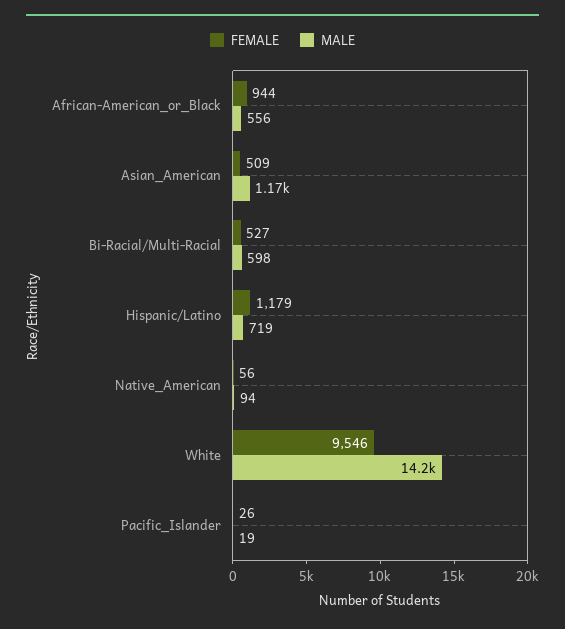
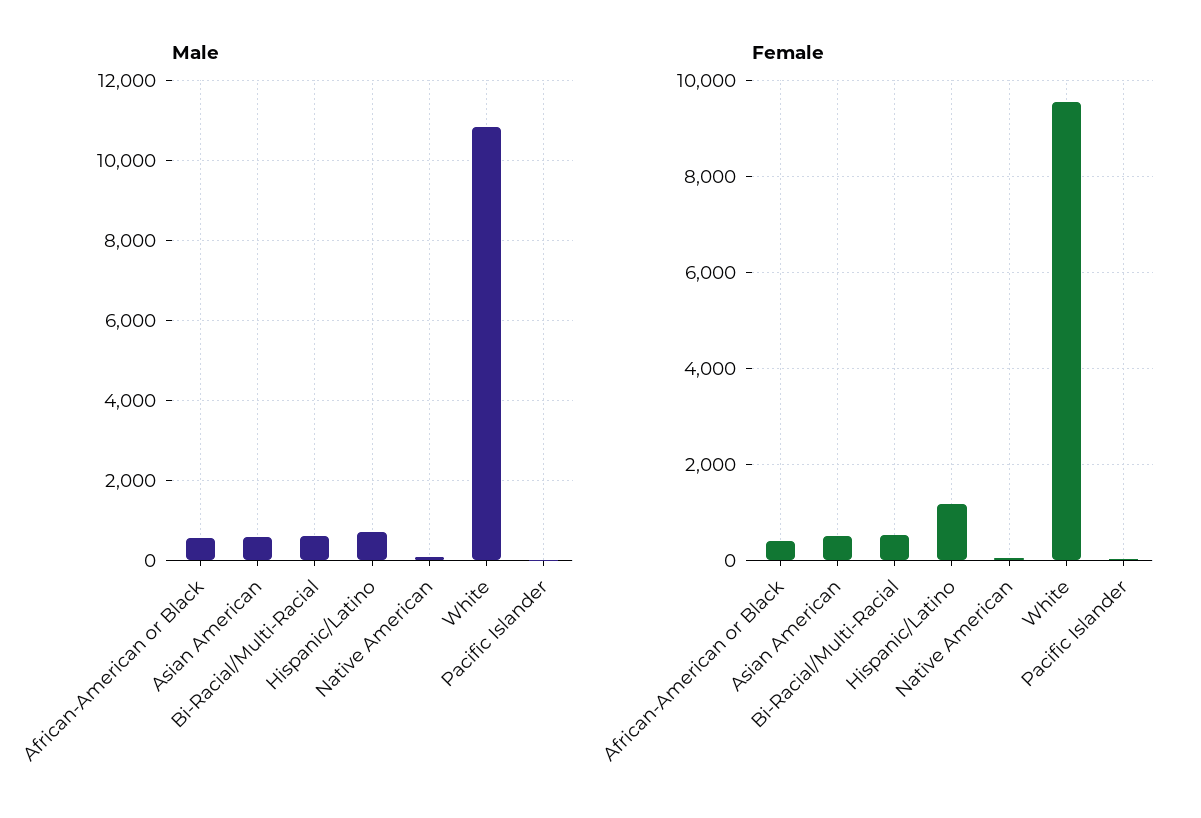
FEMALE, African-American_or_Black: 944 -> 400
MALE, Asian_American: 1170 -> 600
MALE, White: 14200 -> 10800

